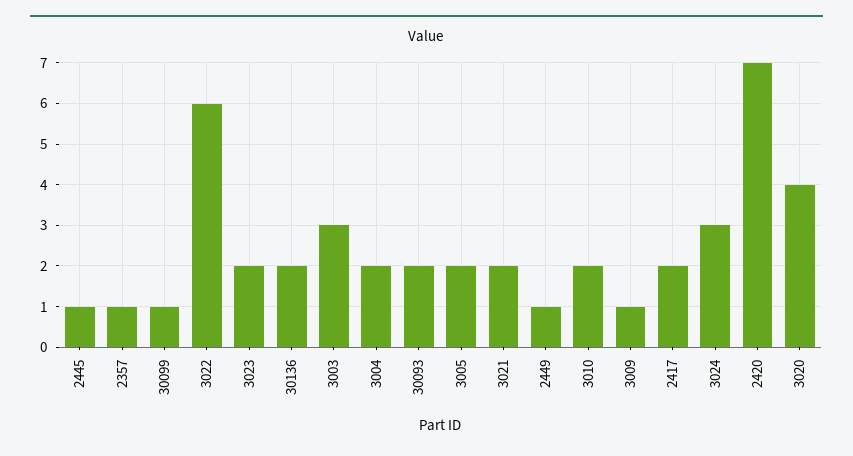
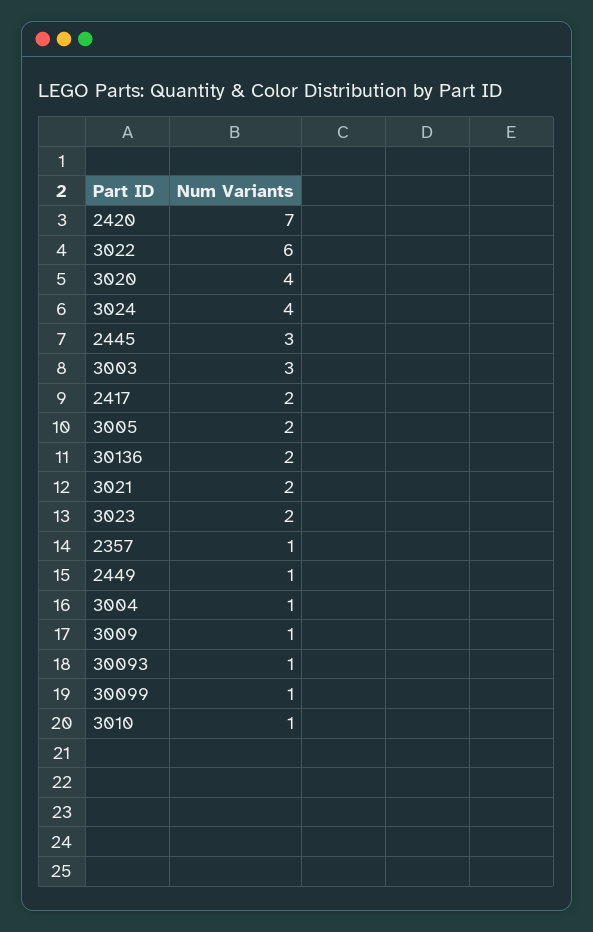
2445: 1 -> 3
3004: 2 -> 1
30093: 2 -> 1
3010: 2 -> 1
3024: 3 -> 4

